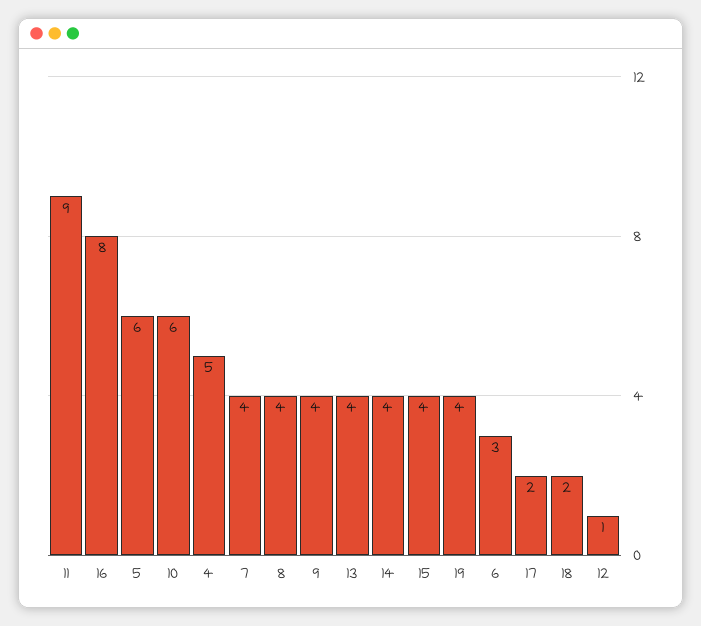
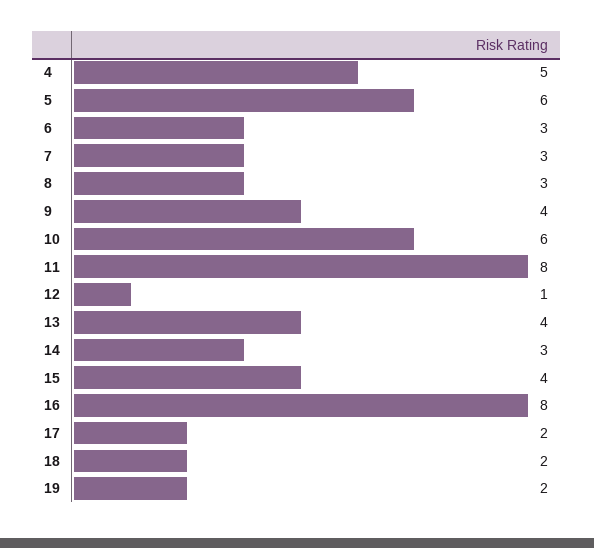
11: 9 -> 8
7: 4 -> 3
8: 4 -> 3
14: 4 -> 3
19: 4 -> 2

